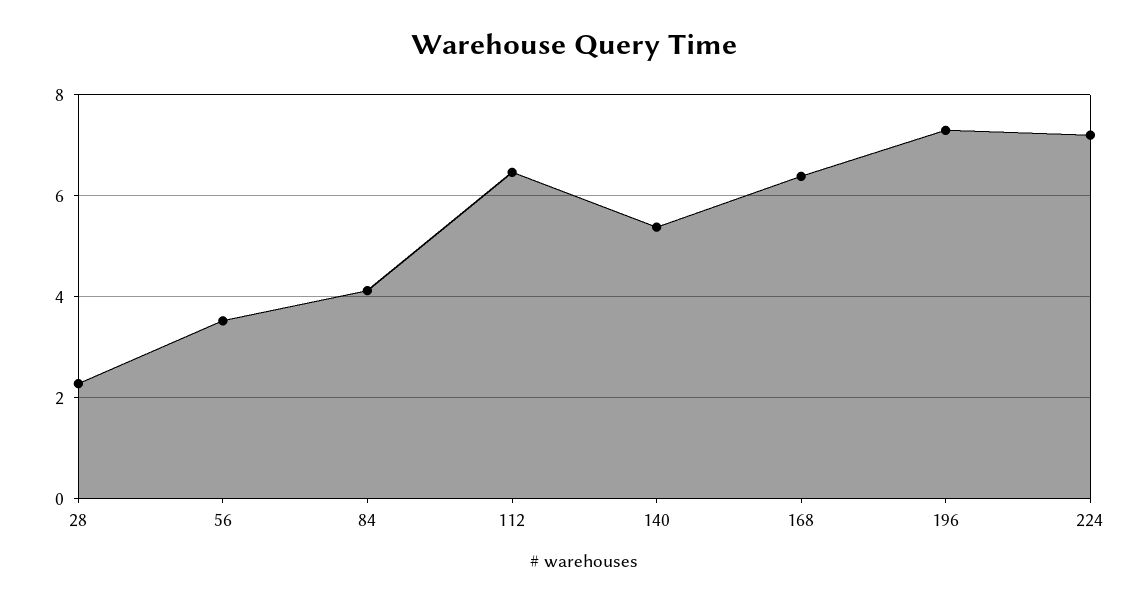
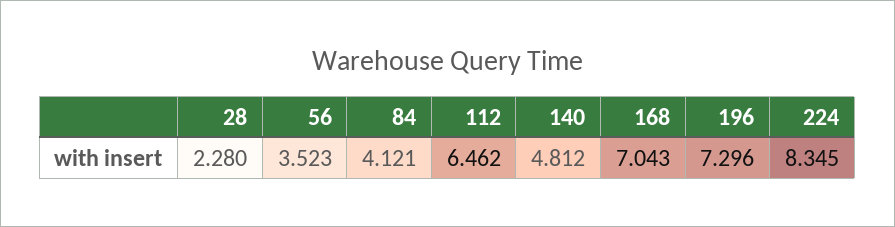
140: 5.4 -> 4.812
168: 6.4 -> 7.043
224: 7.2 -> 8.345

